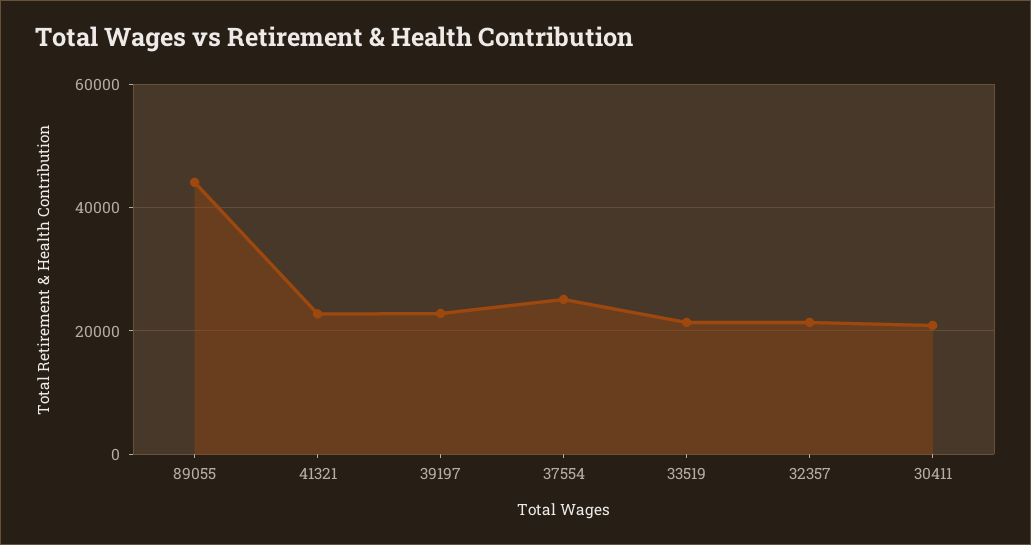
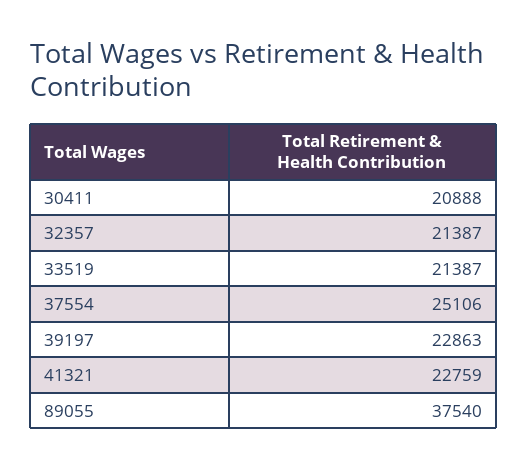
89055: 44000 -> 37540

